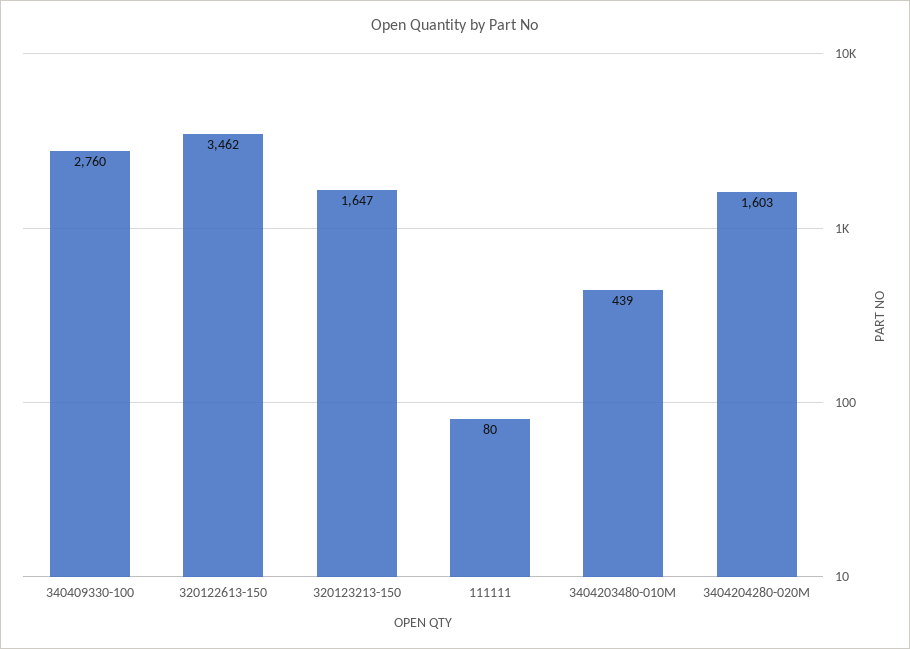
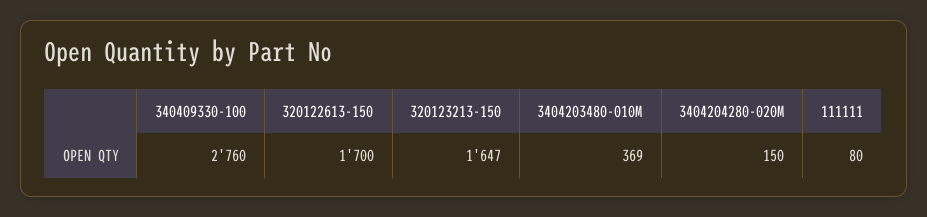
320122613-150: 3462 -> 1700
3404203480-010M: 439 -> 369
3404204280-020M: 1603 -> 150

